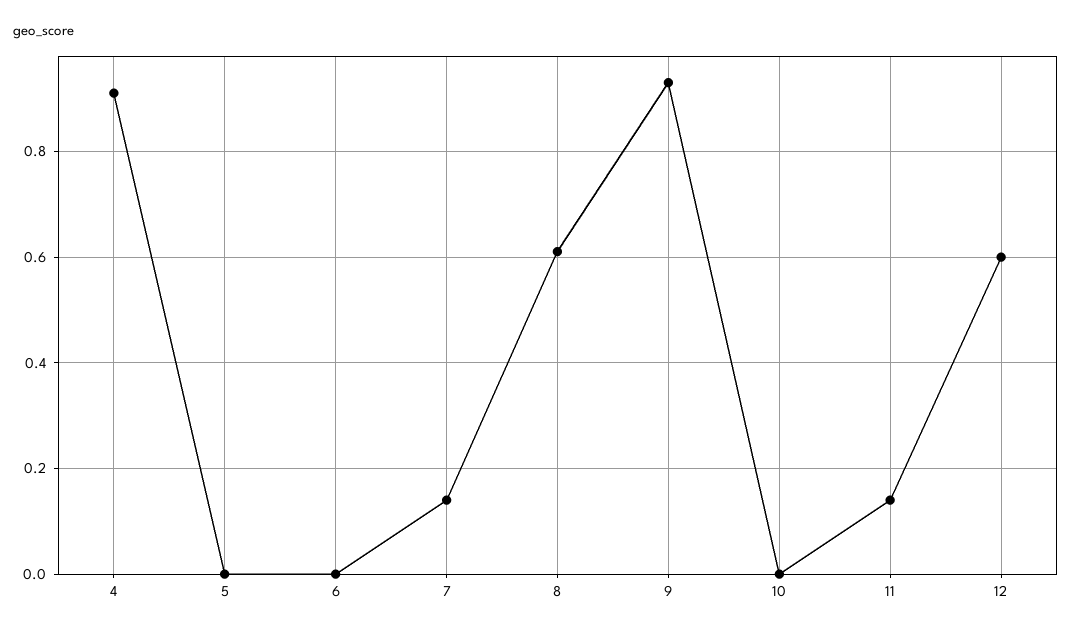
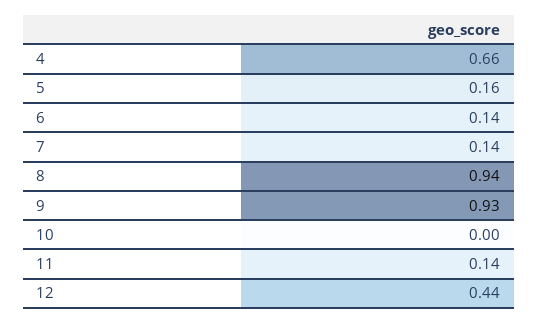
4: 0.9 -> 0.66
5: 0 -> 0.16
6: 0 -> 0.14
8: 0.6 -> 0.94
12: 0.6 -> 0.44

